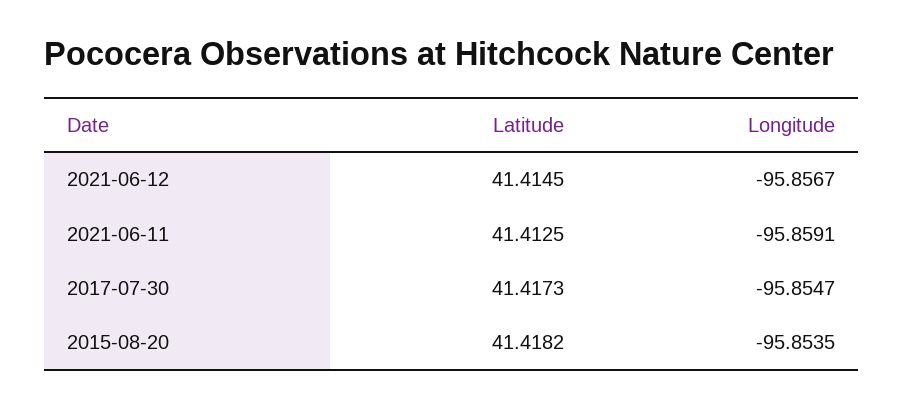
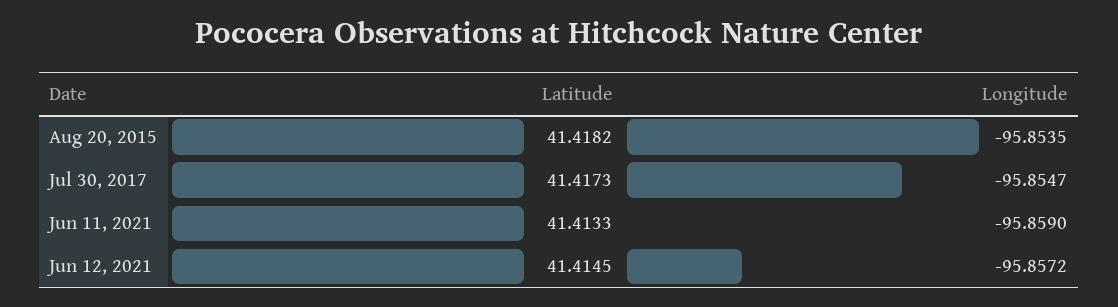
Longitude, 2021-06-12: -95.8567 -> -95.8572
Latitude, 2021-06-11: 41.4125 -> 41.4133
Longitude, 2021-06-11: -95.8591 -> -95.859

